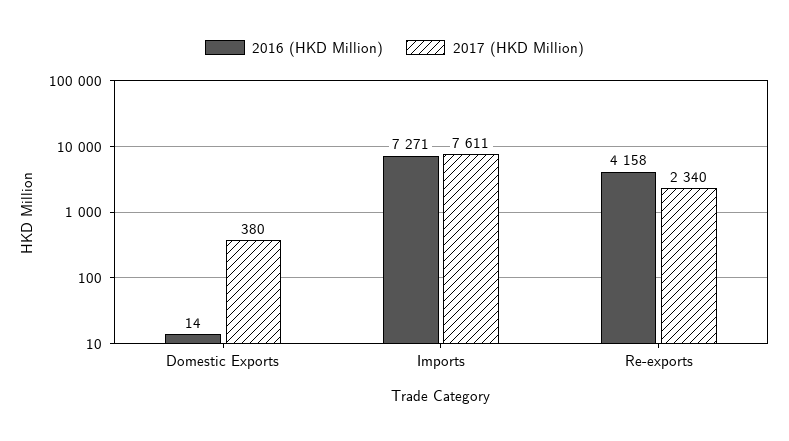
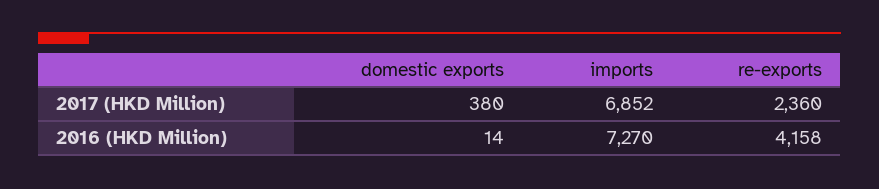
2016 (HKD Million), Imports: 7271 -> 7270
2017 (HKD Million), Imports: 7611 -> 6852
2017 (HKD Million), Re-exports: 2340 -> 2360

